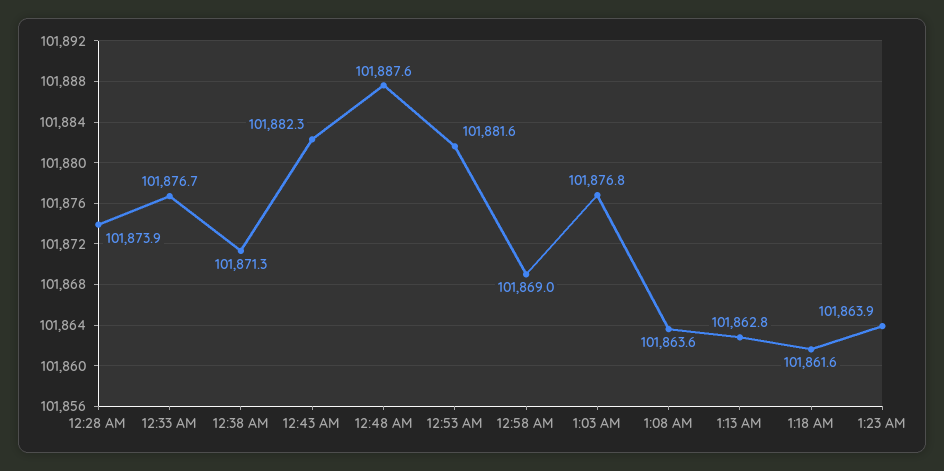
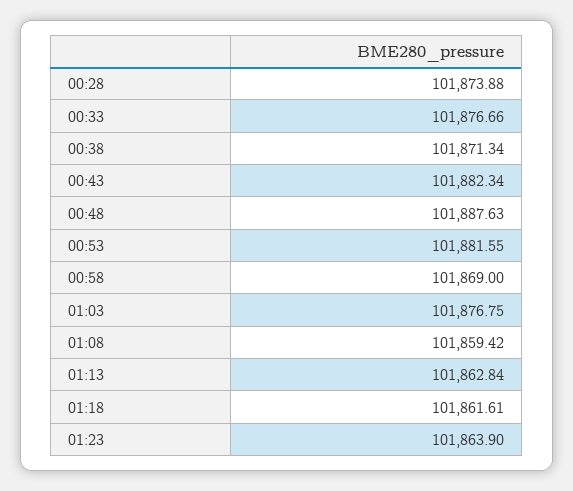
1:08 AM: 101863.6 -> 101859.42

